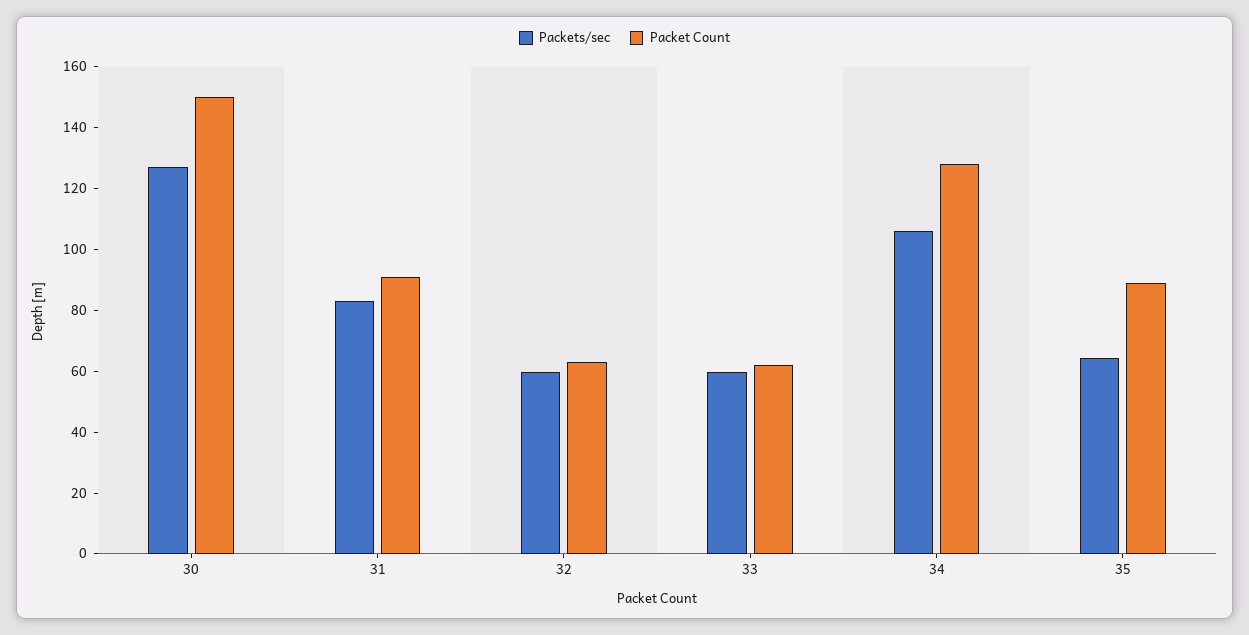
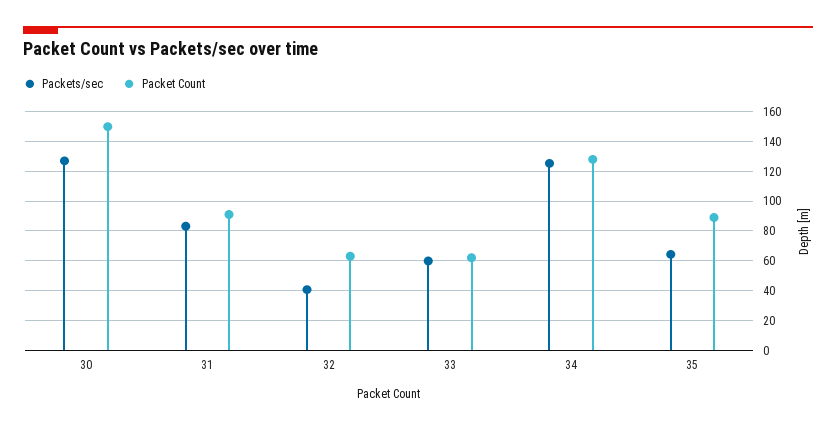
Packets/sec, 32: 60 -> 40
Packets/sec, 34: 105 -> 125

